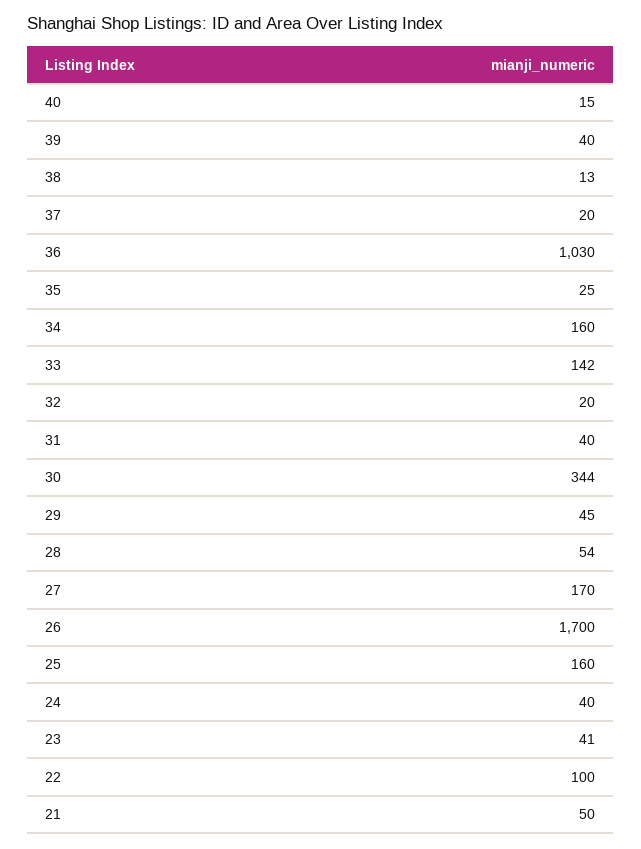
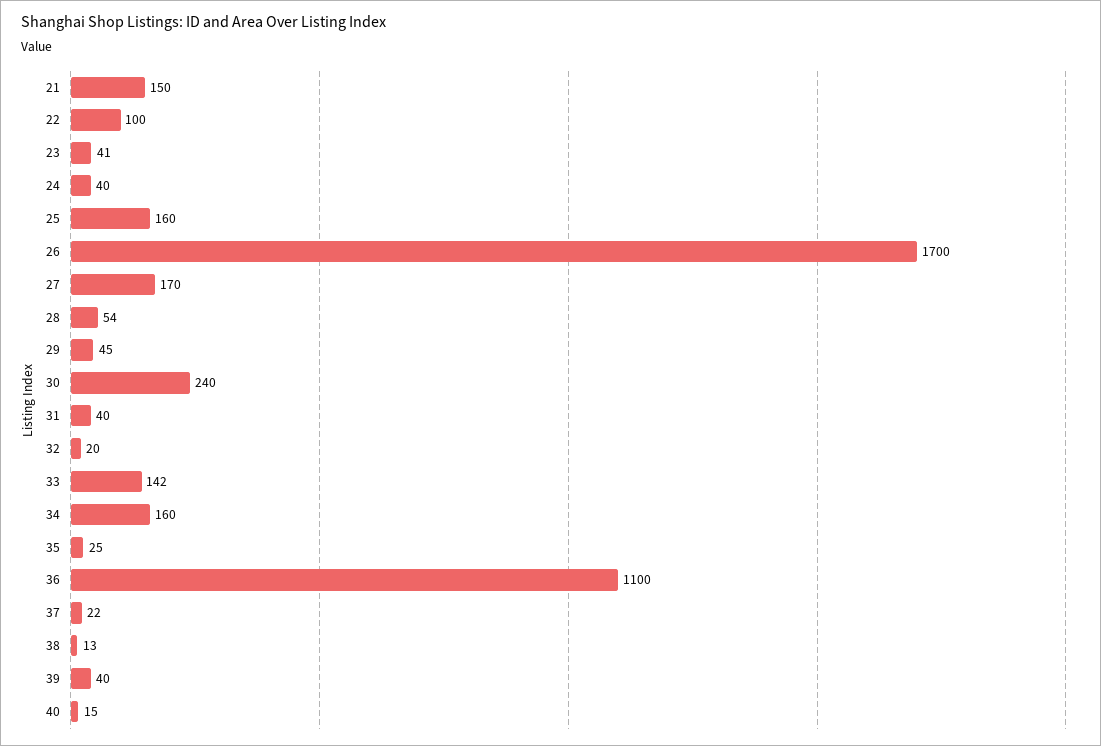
37: 20 -> 22
36: 1030 -> 1100
30: 344 -> 240
21: 50 -> 150

